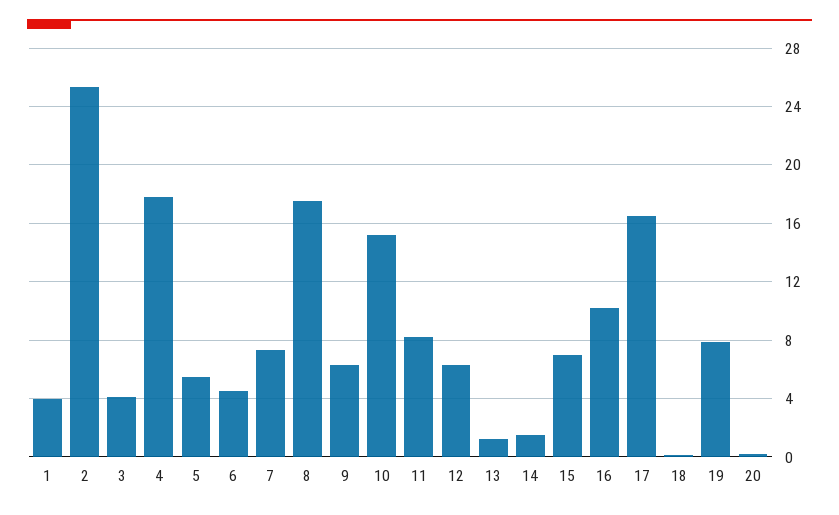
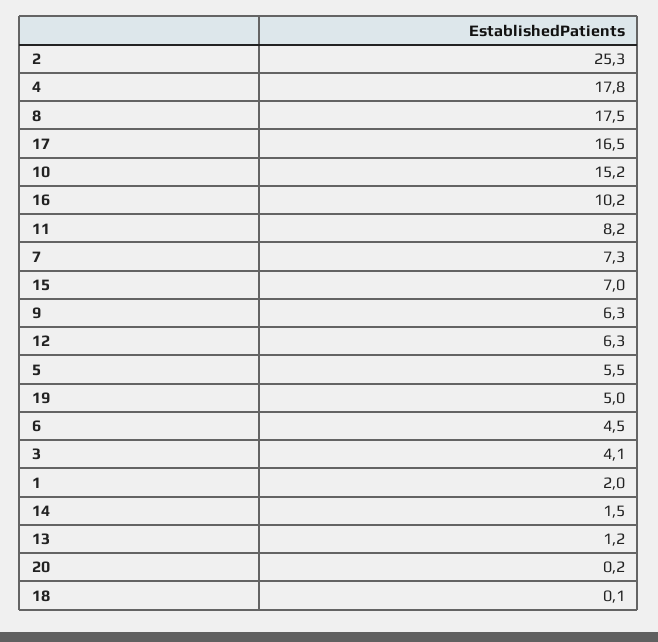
1: 4 -> 2
19: 8 -> 5

